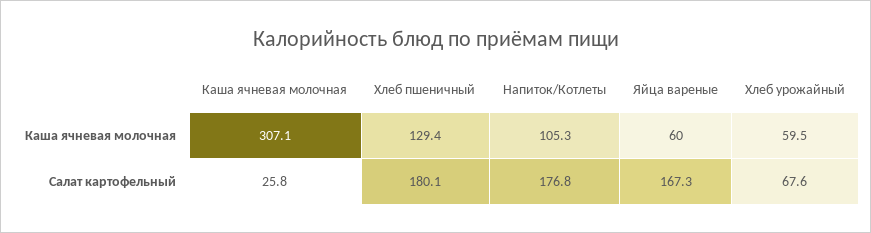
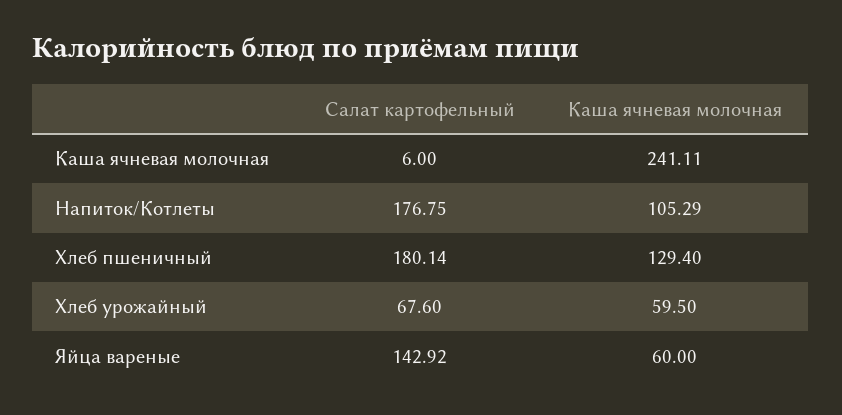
Каша ячневая молочная, Каша ячневая молочная: 307.1 -> 241.11
Каша ячневая молочная, Салат картофельный: 25.8 -> 6
Яйца вареные, Салат картофельный: 167.3 -> 142.92

